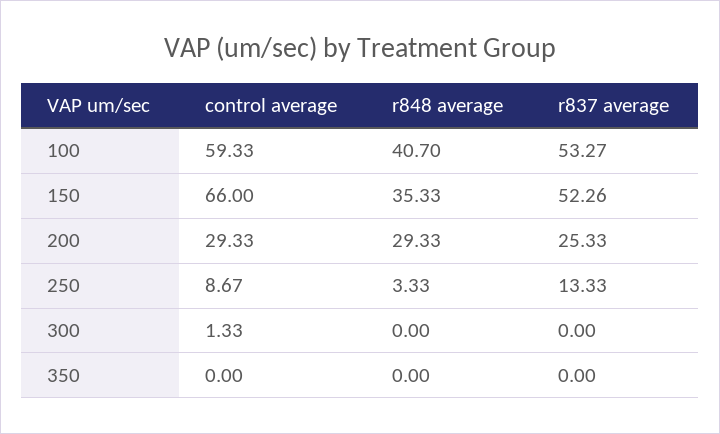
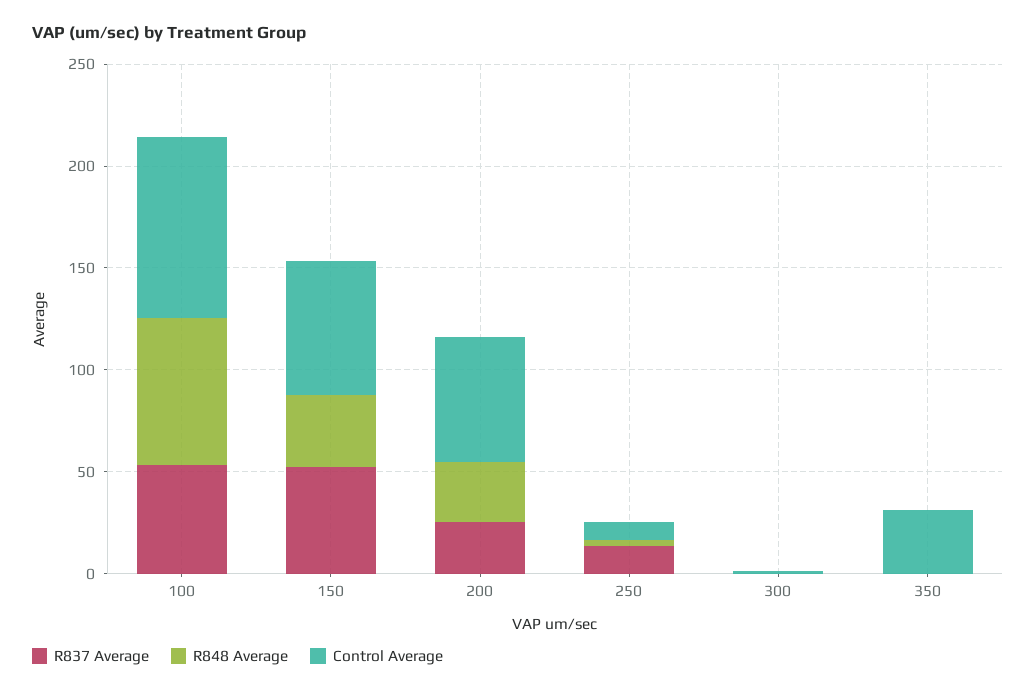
control average, 100: 59.33 -> 90
r848 average, 100: 40.7 -> 70
control average, 200: 29.33 -> 60
control average, 350: 0 -> 30

